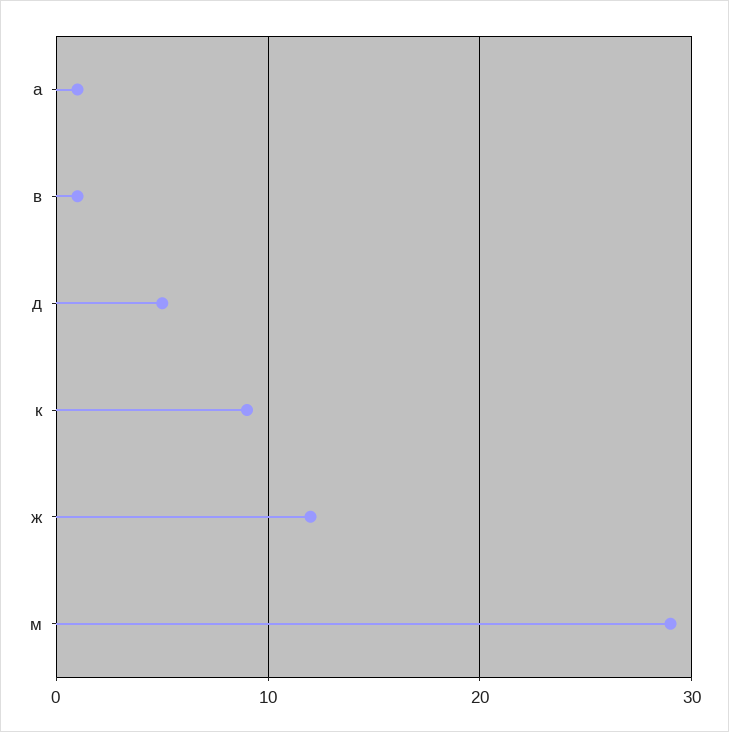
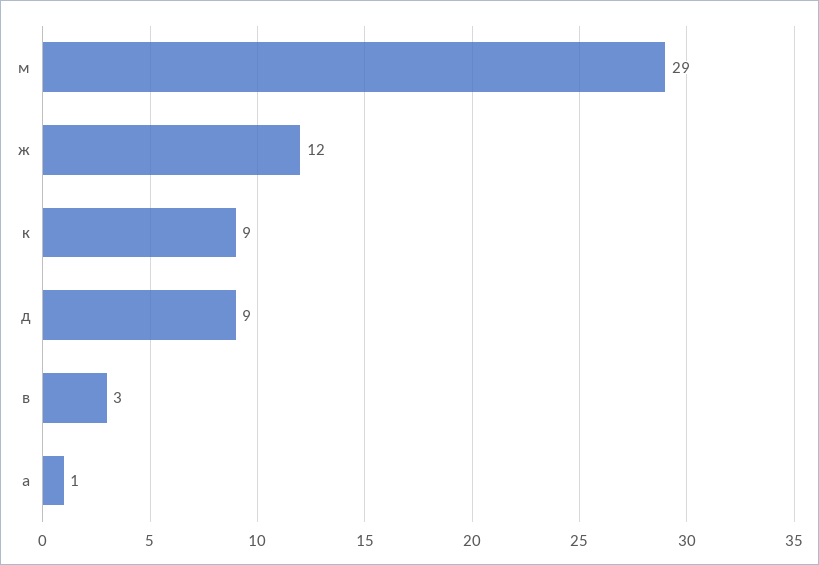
в: 1 -> 3
д: 5 -> 9

